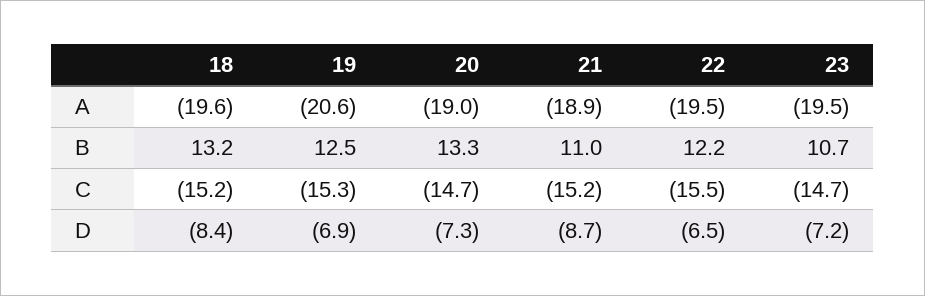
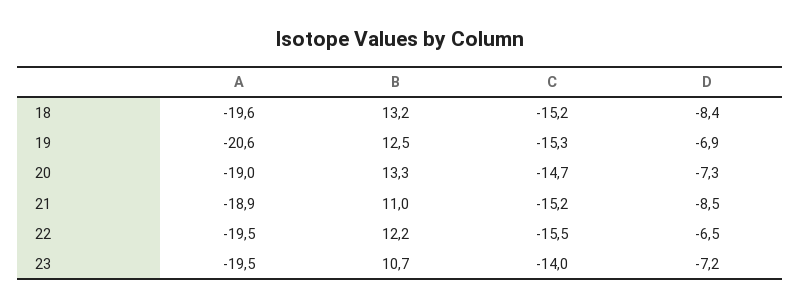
23, C: -14.7 -> -14
21, D: -8.7 -> -8.5

